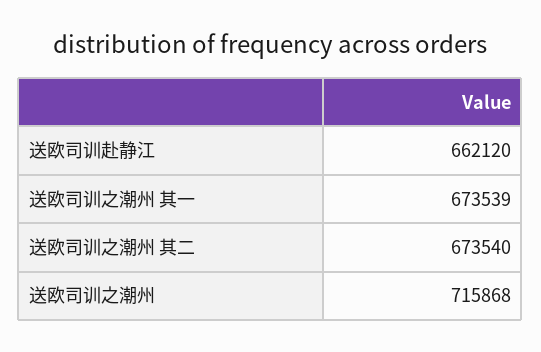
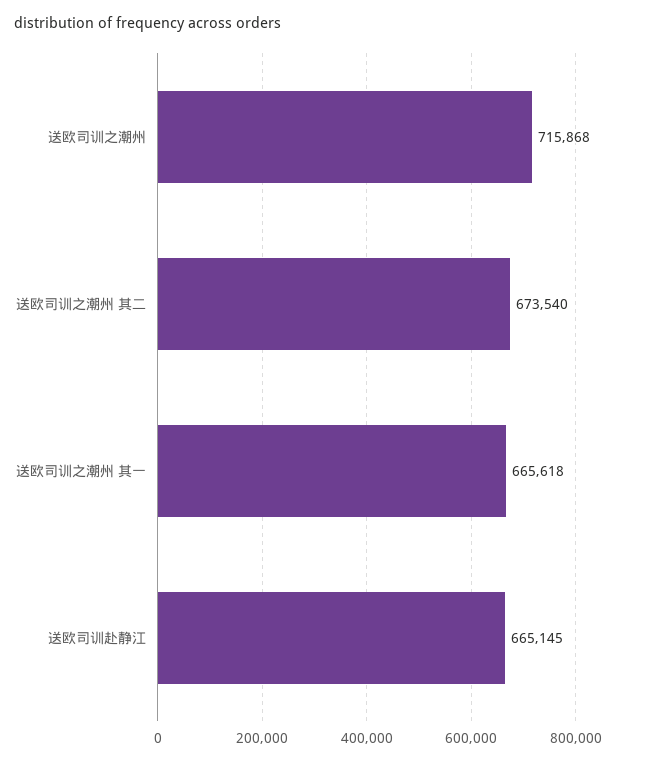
送欧司训赴静江: 662120 -> 665145
送欧司训之潮州 其一: 673539 -> 665618

